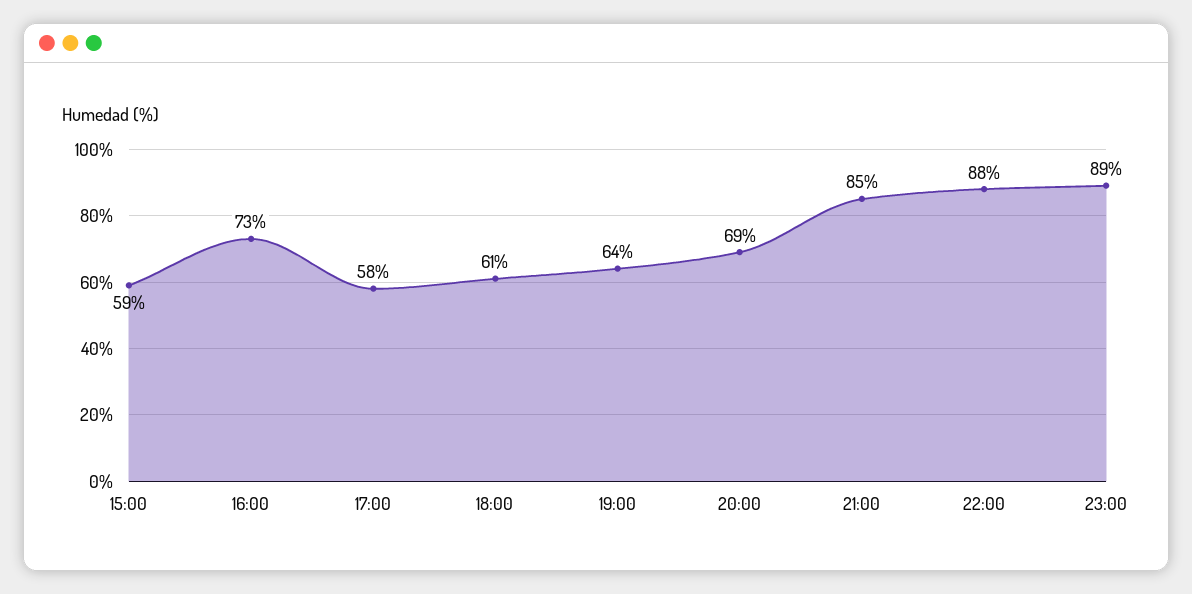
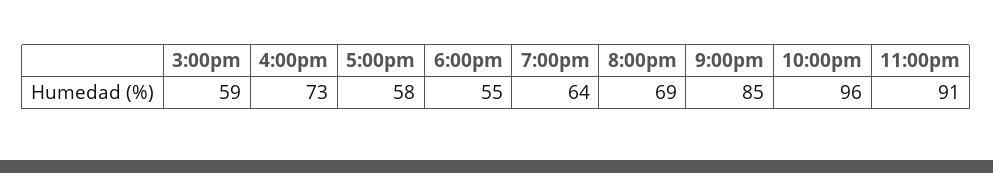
18:00: 61 -> 55
22:00: 88 -> 96
23:00: 89 -> 91

